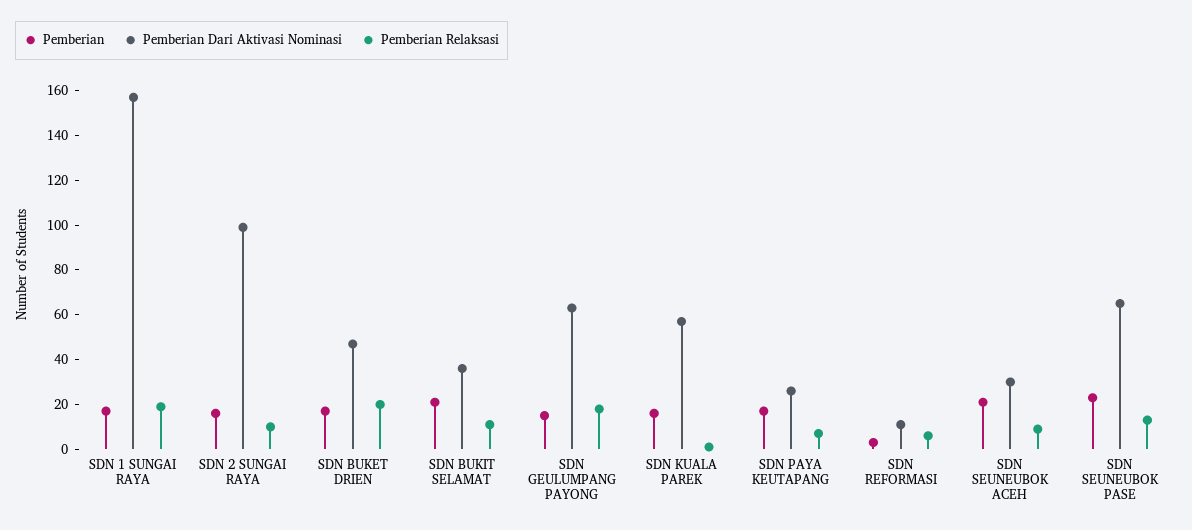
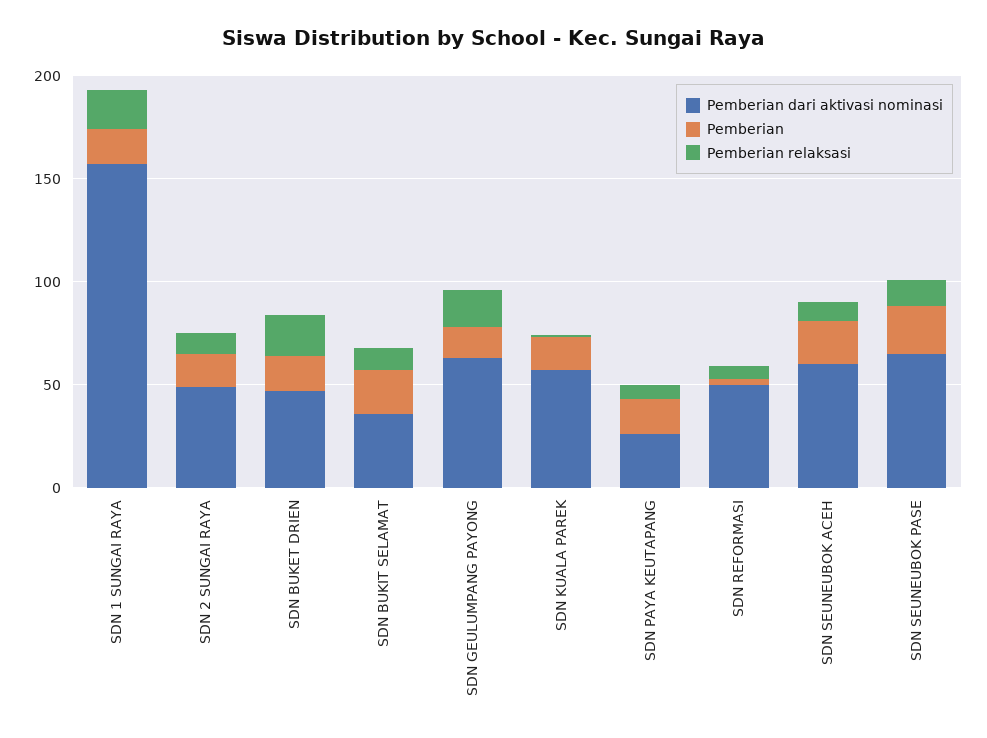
Pemberian Dari Aktivasi Nominasi, SDN 2 SUNGAI RAYA: 100 -> 50
Pemberian Dari Aktivasi Nominasi, SDN REFORMASI: 10 -> 50
Pemberian Dari Aktivasi Nominasi, SDN SEUNEUBOK ACEH: 30 -> 60

